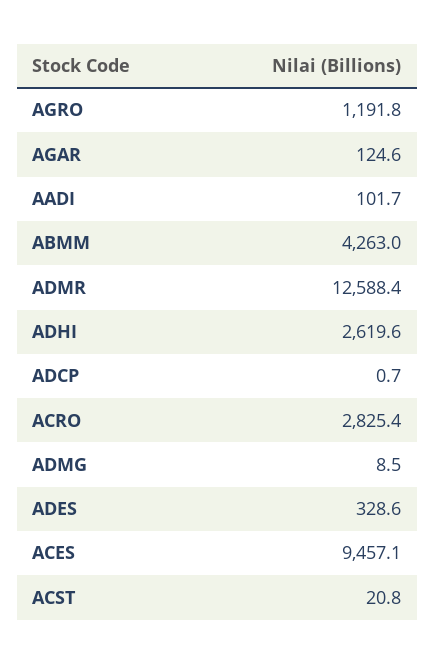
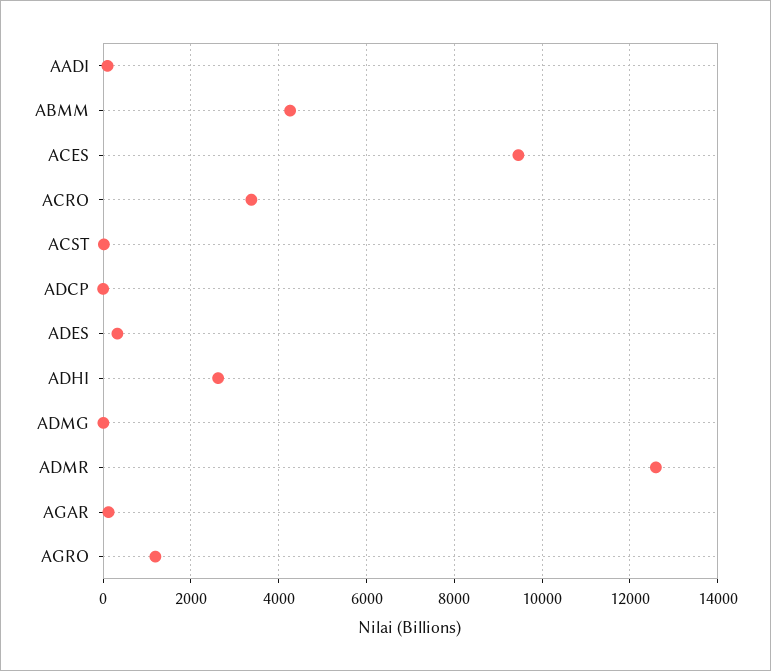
ACRO: 2825.4 -> 3400

